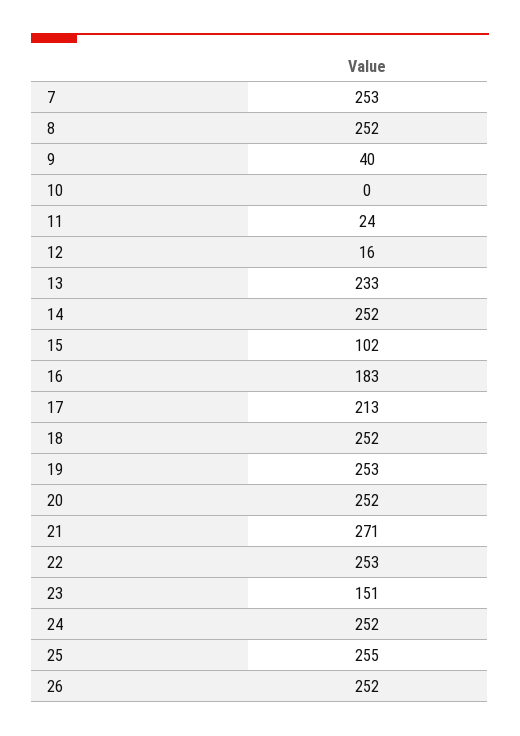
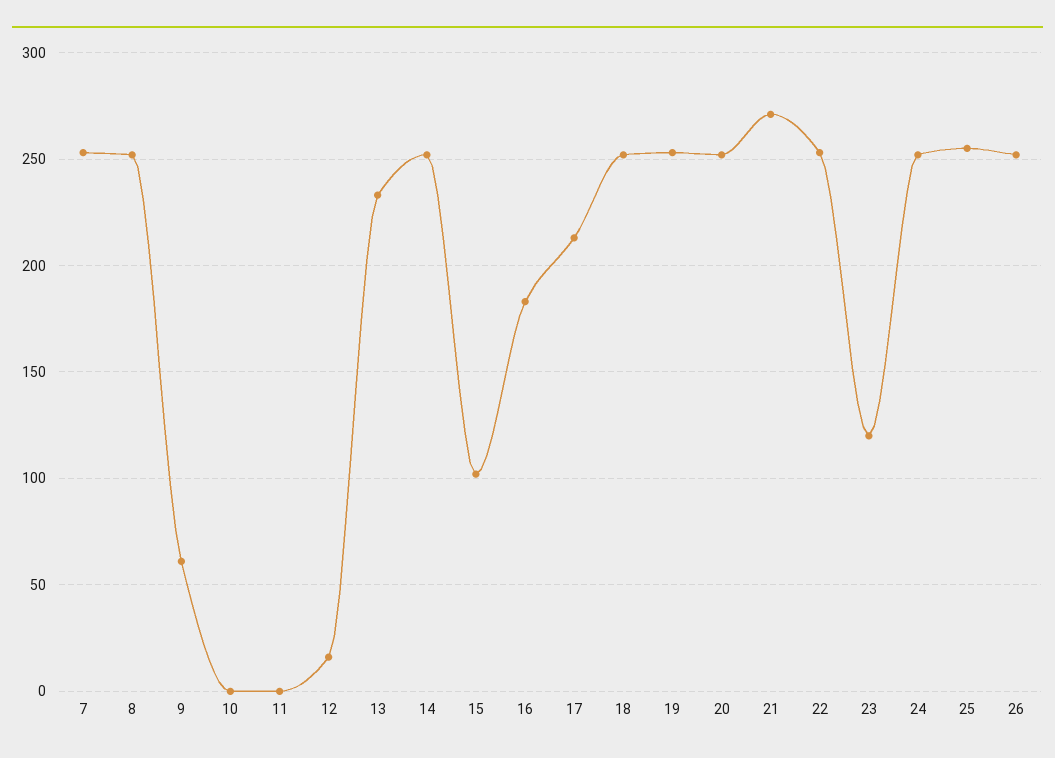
9: 40 -> 60
11: 24 -> 0
23: 151 -> 120

